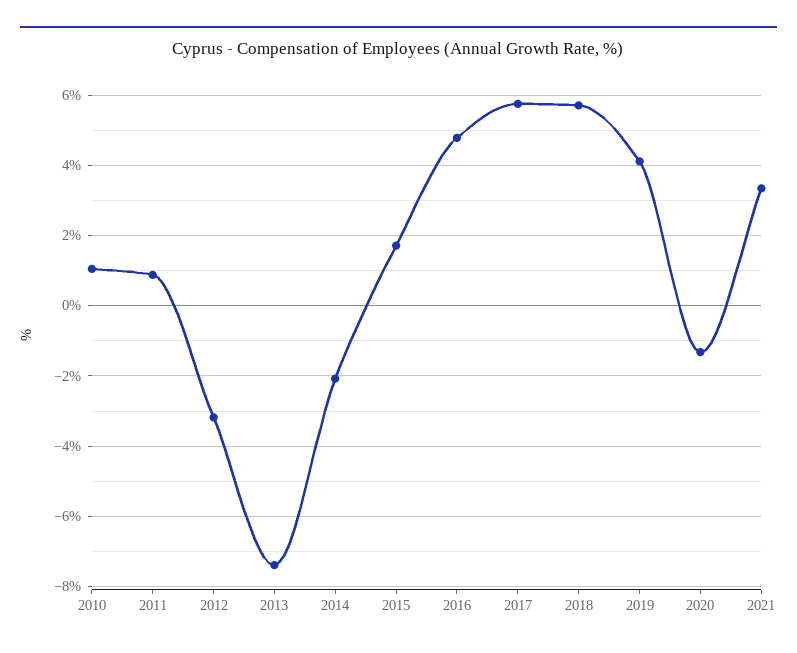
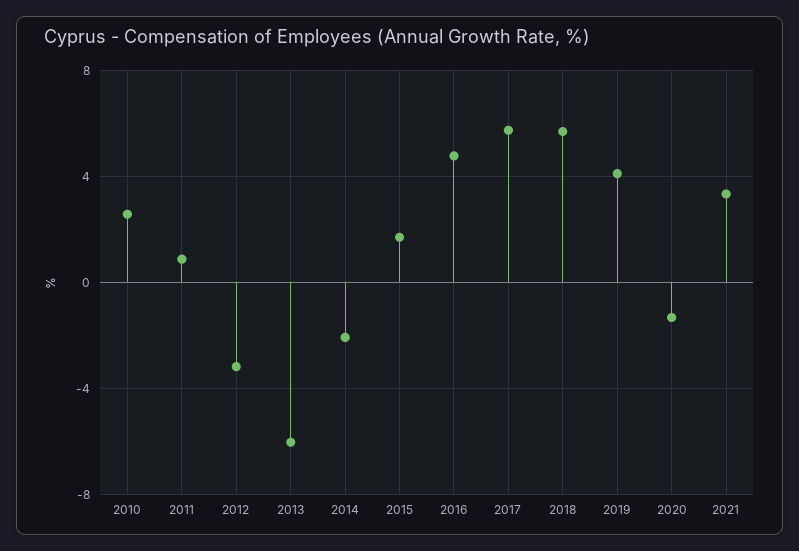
2010: 1 -> 2.5
2013: -7.4 -> -6

